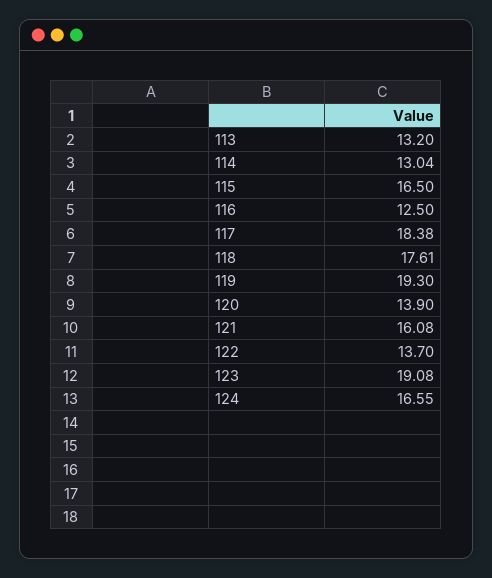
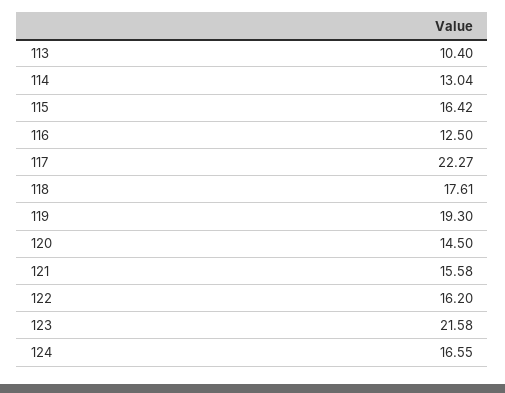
113: 13.2 -> 10.4
115: 16.5 -> 16.42
117: 18.38 -> 22.27
120: 13.9 -> 14.5
121: 16.08 -> 15.58
122: 13.7 -> 16.2
123: 19.08 -> 21.58

